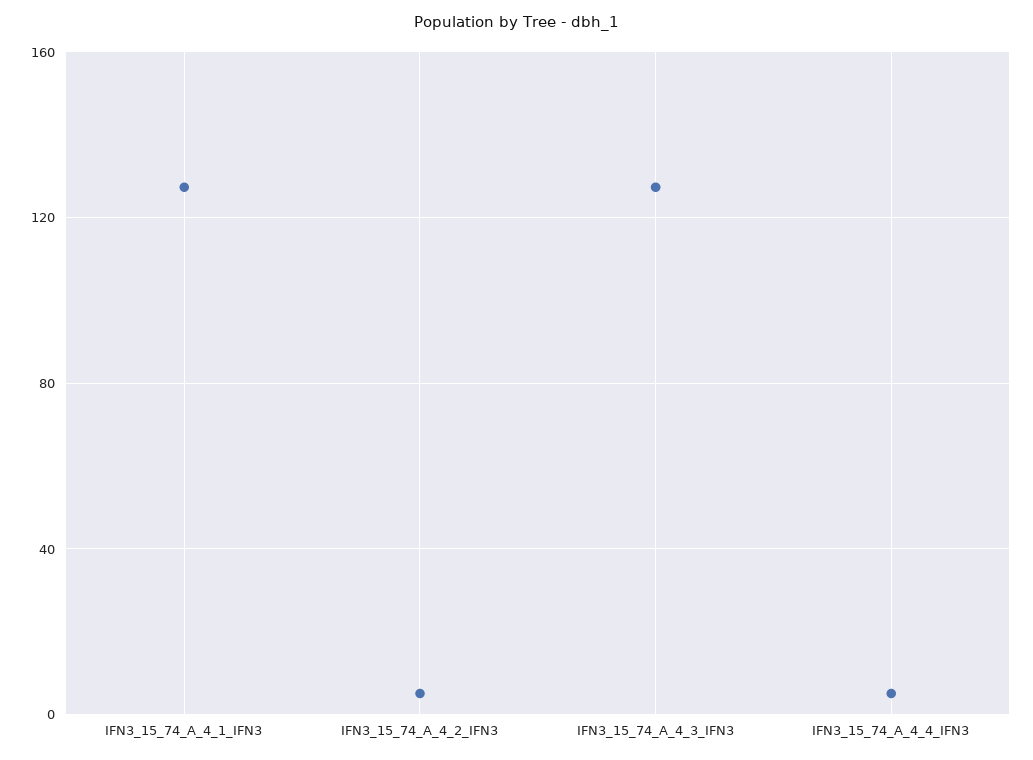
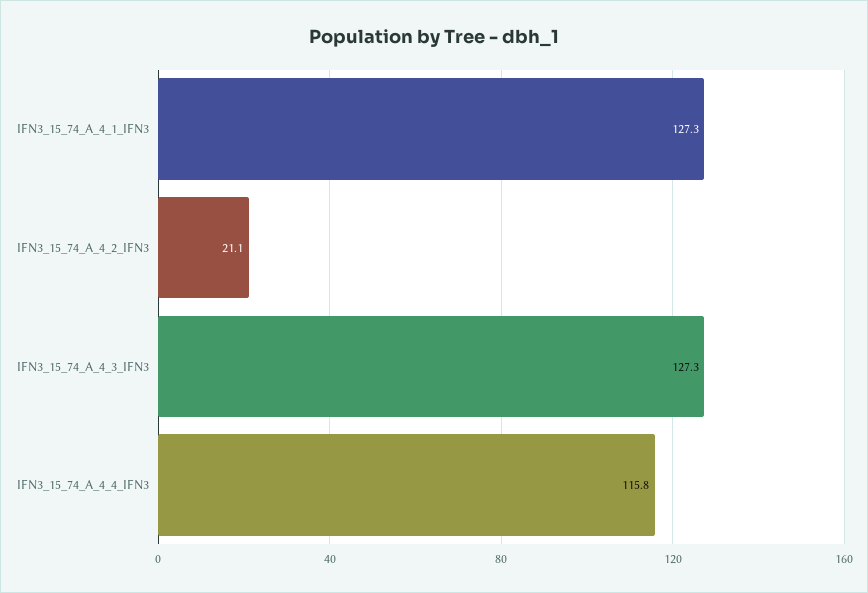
IFN3_15_74_A_4_2_IFN3: 5 -> 21.1
IFN3_15_74_A_4_4_IFN3: 5 -> 115.8

